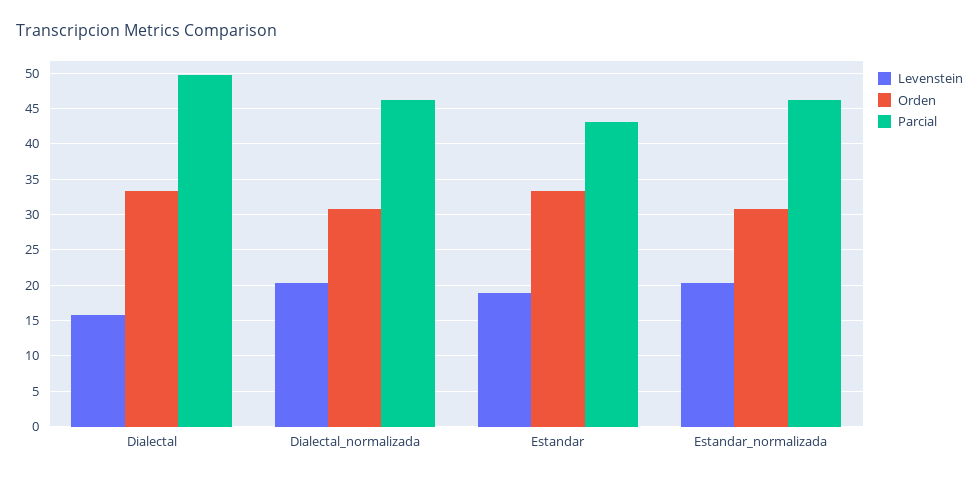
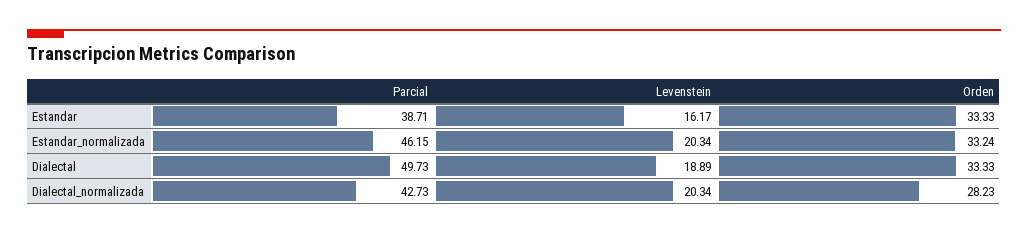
Levenstein, Dialectal: 16 -> 18.89
Orden, Dialectal_normalizada: 31 -> 28.23
Parcial, Dialectal_normalizada: 46 -> 42.73
Levenstein, Estandar: 19 -> 16.17
Parcial, Estandar: 43 -> 38.71
Orden, Estandar_normalizada: 31 -> 33.24

